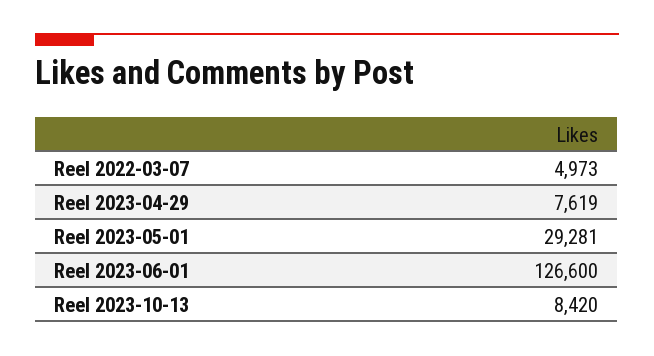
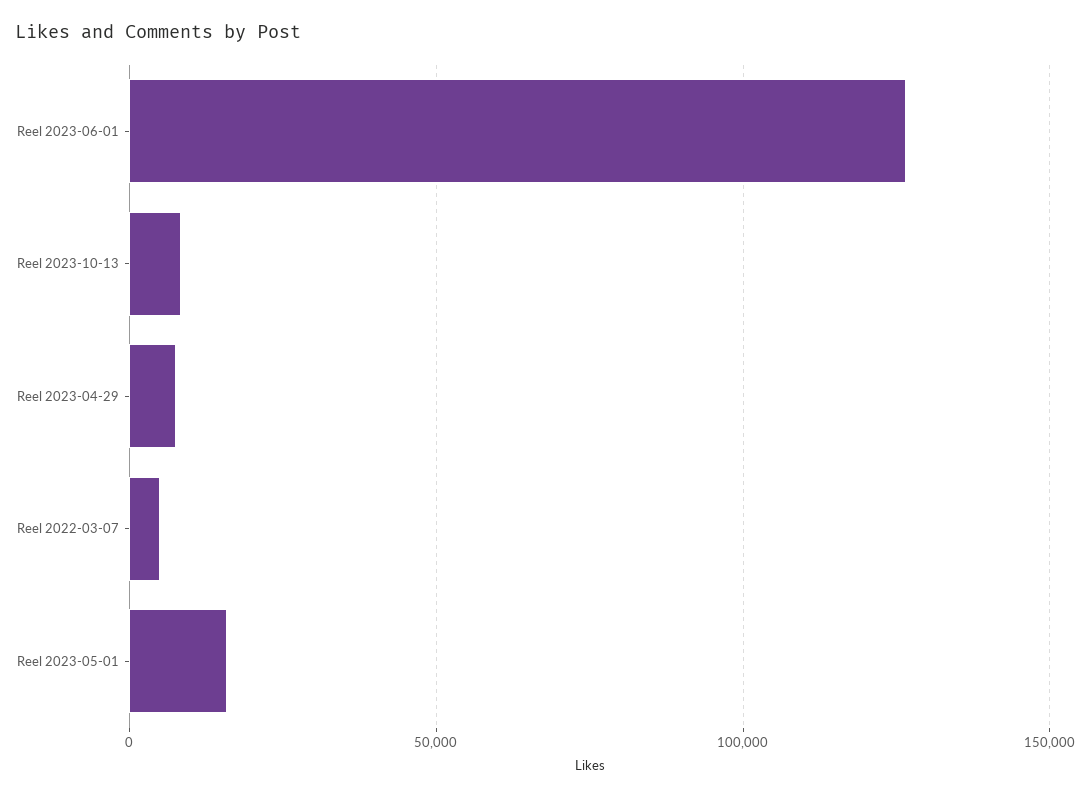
Reel 2023-05-01: 29281 -> 15000

